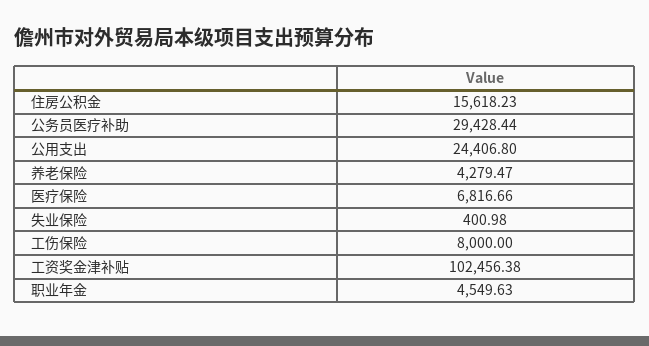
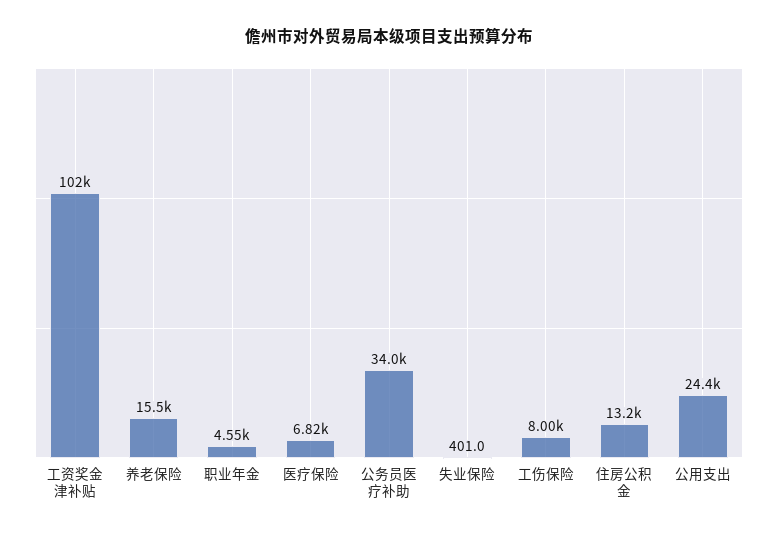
住房公积金: 15618.23 -> 13200
公务员医疗补助: 29428.44 -> 34000
养老保险: 4279.47 -> 15500

